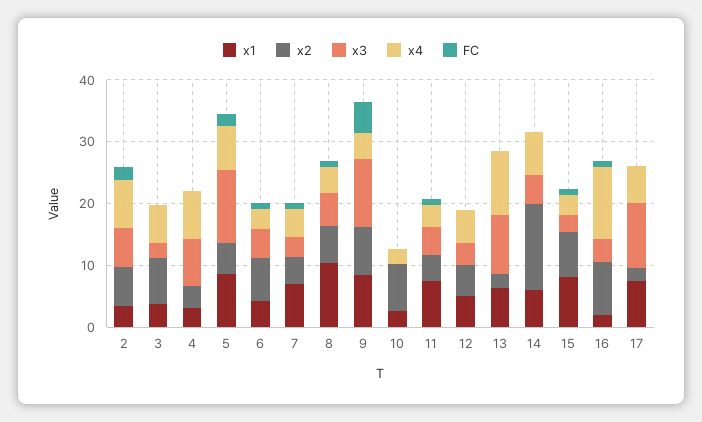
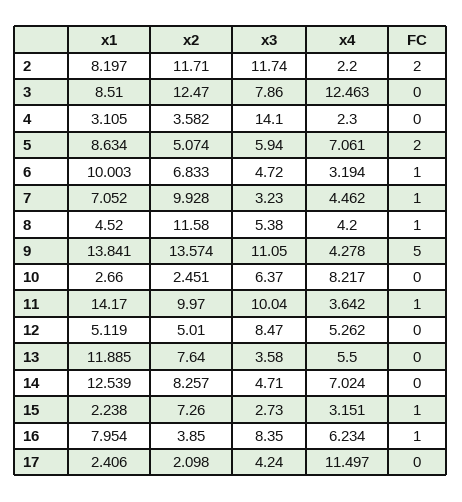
x1, 2: 4 -> 8.197
x2, 2: 6 -> 11.71
x3, 2: 6 -> 11.74
x4, 2: 8 -> 2.2
x1, 3: 4 -> 8.51
x2, 3: 8 -> 12.47
x3, 3: 2 -> 7.86
x4, 3: 6 -> 12.463
x3, 4: 8 -> 14.1
x4, 4: 8 -> 2.3
x3, 5: 12 -> 5.94
x1, 6: 4 -> 10.003
x2, 7: 4 -> 9.928
x1, 8: 10 -> 4.52
x2, 8: 6 -> 11.58
x1, 9: 8 -> 13.841
x2, 9: 8 -> 13.574
x2, 10: 8 -> 2.451
x3, 10: 0 -> 6.37
x4, 10: 2 -> 8.217
x1, 11: 8 -> 14.17
x2, 11: 4 -> 9.97
x3, 11: 4 -> 10.04
x3, 12: 4 -> 8.47
x1, 13: 6 -> 11.885
x2, 13: 2 -> 7.64
x3, 13: 10 -> 3.58
x4, 13: 10 -> 5.5
x1, 14: 6 -> 12.539
x2, 14: 14 -> 8.257
x1, 15: 8 -> 2.238
x1, 16: 2 -> 7.954
x2, 16: 8 -> 3.85
x3, 16: 4 -> 8.35
x4, 16: 12 -> 6.234
x1, 17: 8 -> 2.406
x3, 17: 10 -> 4.24
x4, 17: 6 -> 11.497

